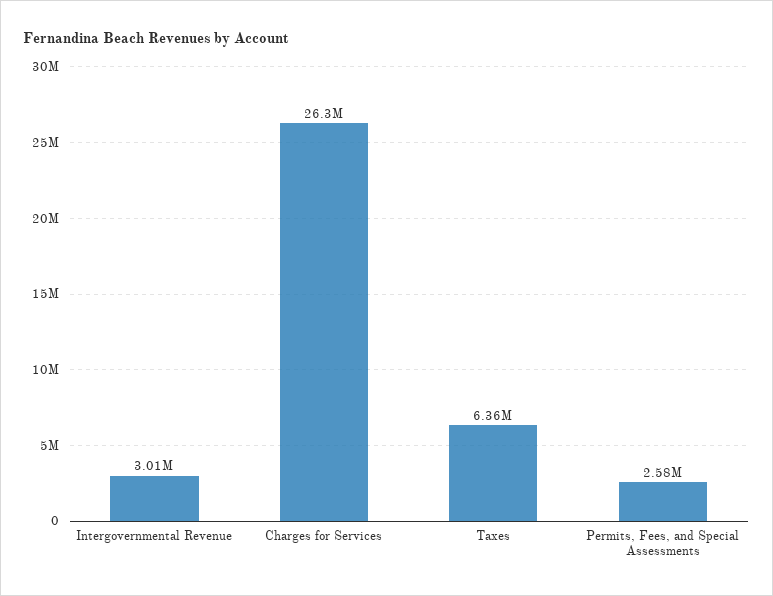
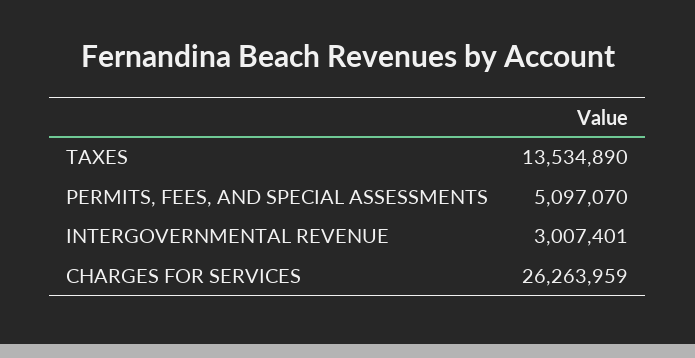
Taxes: 6360000 -> 13534890
Permits, Fees, and Special Assessments: 2580000 -> 5097070

